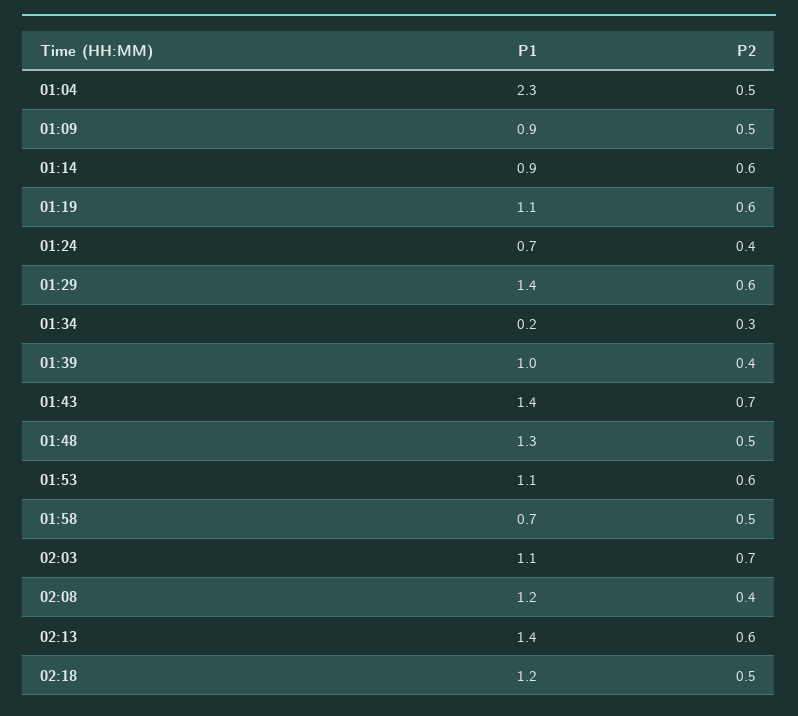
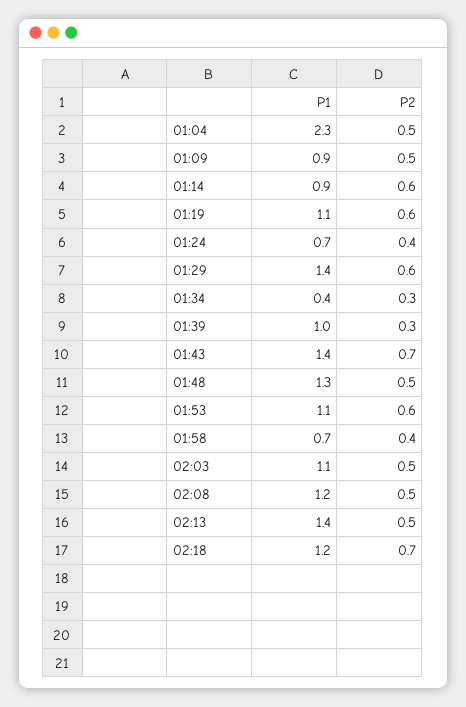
P1, 01:34: 0.2 -> 0.4
P2, 01:39: 0.4 -> 0.3
P2, 01:58: 0.5 -> 0.4
P2, 02:03: 0.7 -> 0.5
P2, 02:08: 0.4 -> 0.5
P2, 02:13: 0.6 -> 0.5
P2, 02:18: 0.5 -> 0.7

